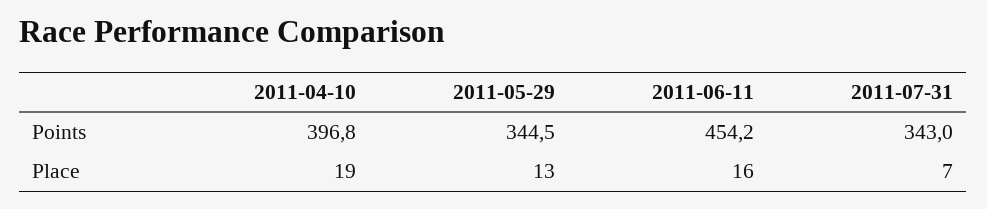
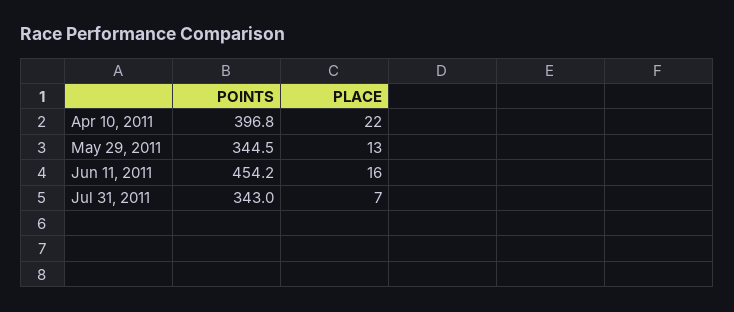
2011-04-10, Place: 19 -> 22

